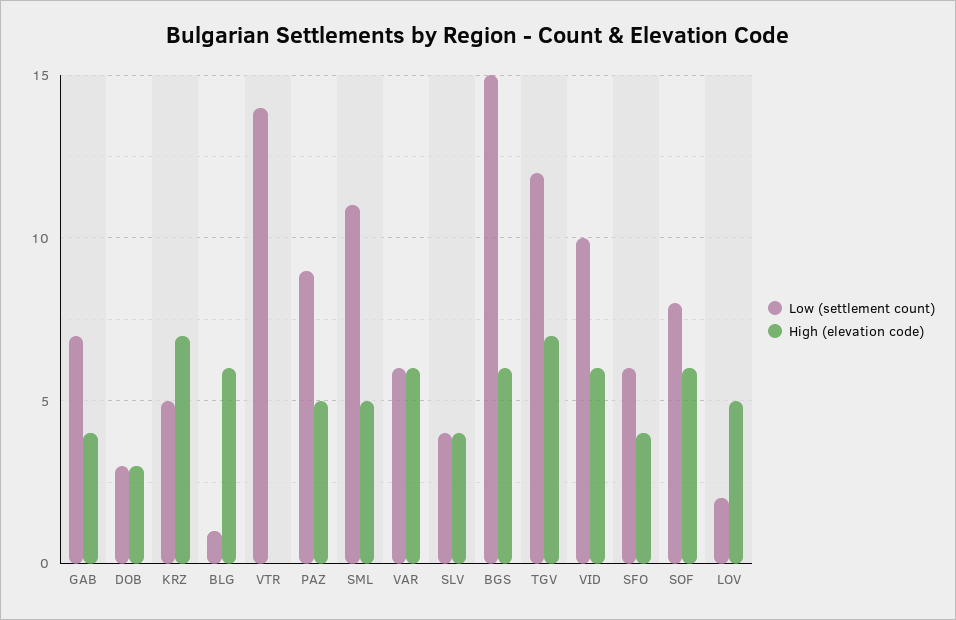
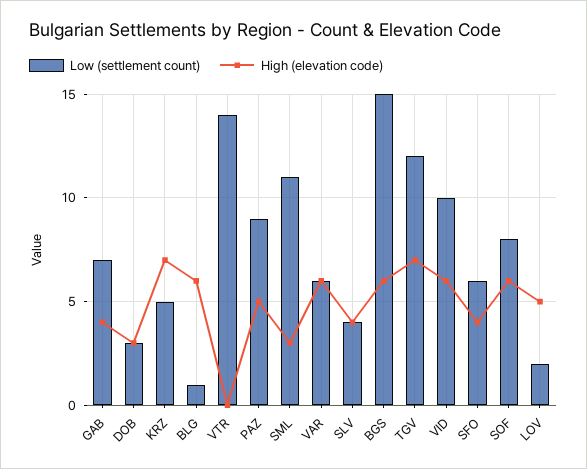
High (elevation code), SML: 5 -> 3

